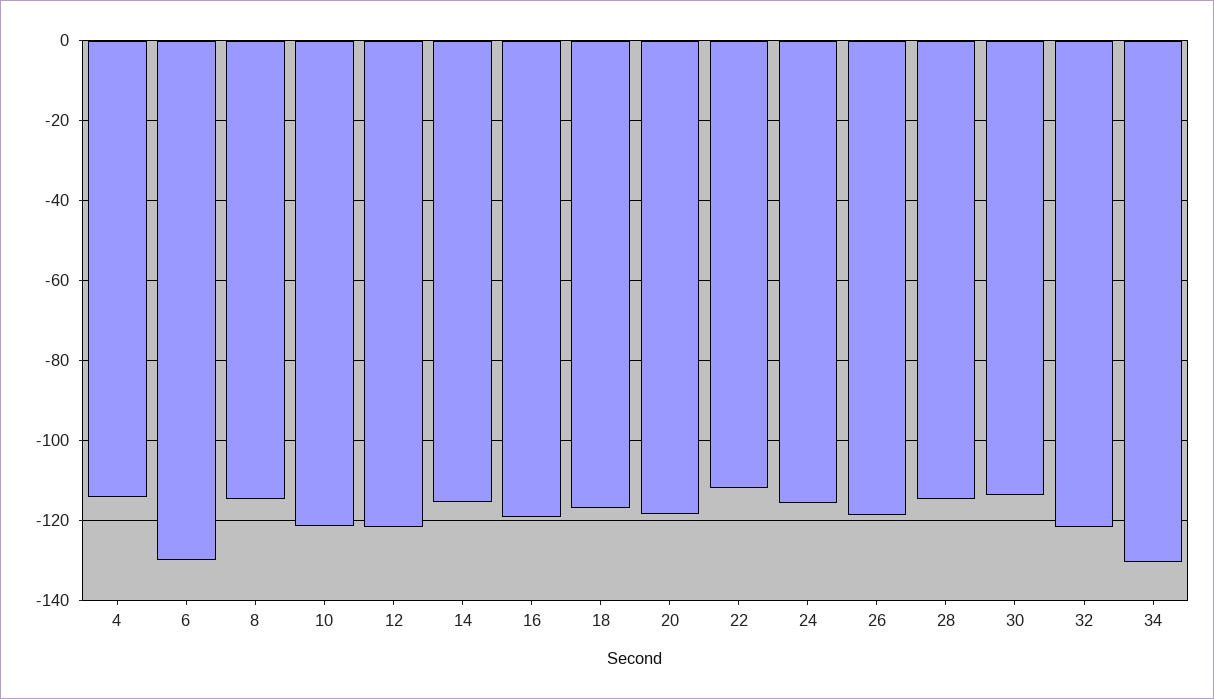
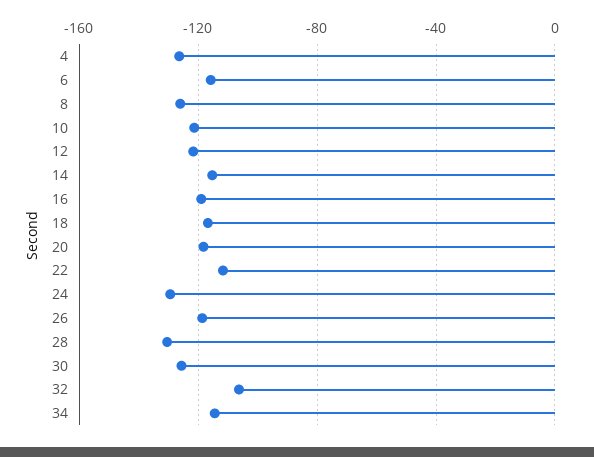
4: -114 -> -125
6: -130 -> -115
8: -114 -> -125
24: -116 -> -130
28: -114 -> -130
30: -114 -> -125
32: -122 -> -105
34: -130 -> -115

